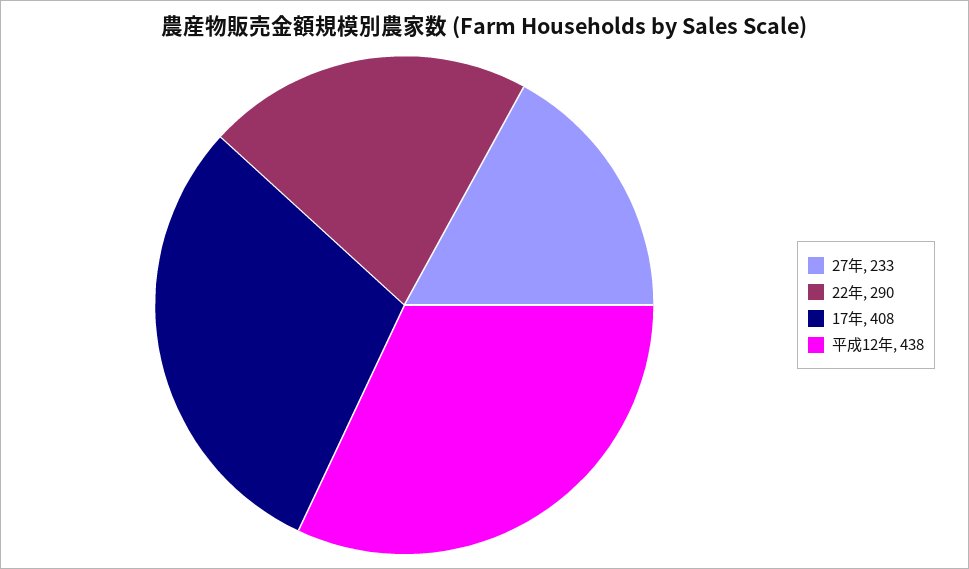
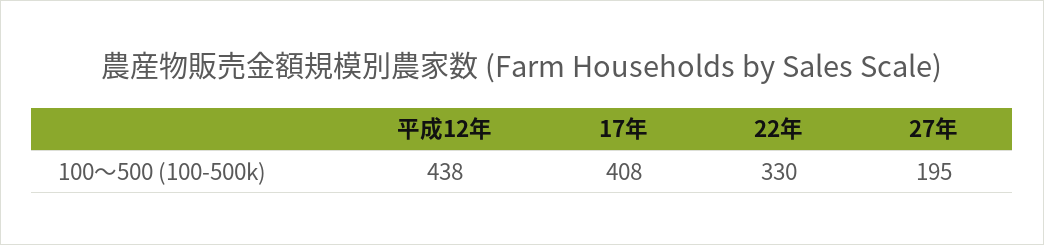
27年: 233 -> 195
22年: 290 -> 330

